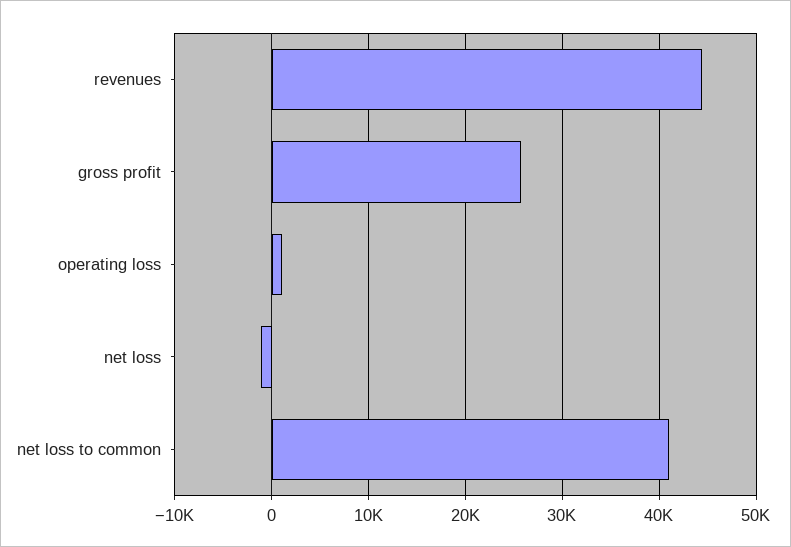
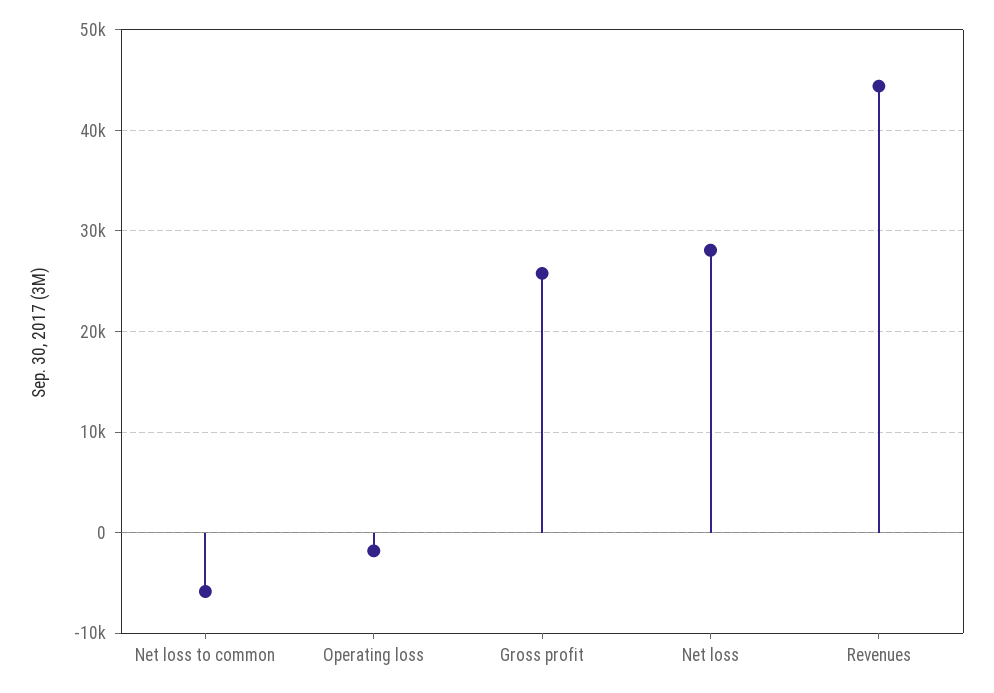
operating loss: 1000 -> -2000
net loss: -1000 -> 28000
net loss to common: 41000 -> -6000

